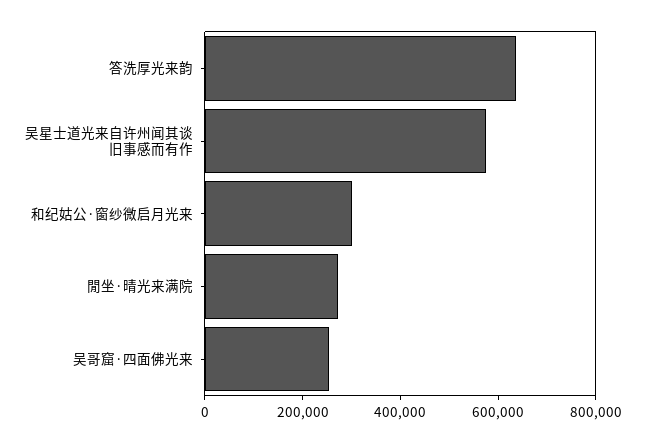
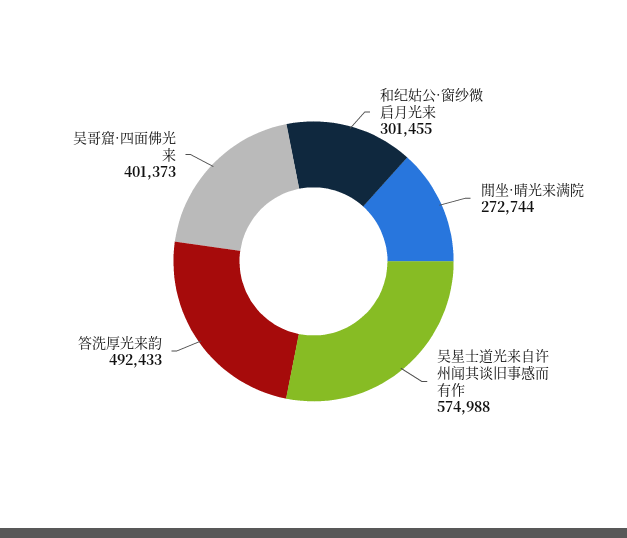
答洗厚光来韵: 650000 -> 492433
吴哥窟·四面佛光来: 250000 -> 401373

